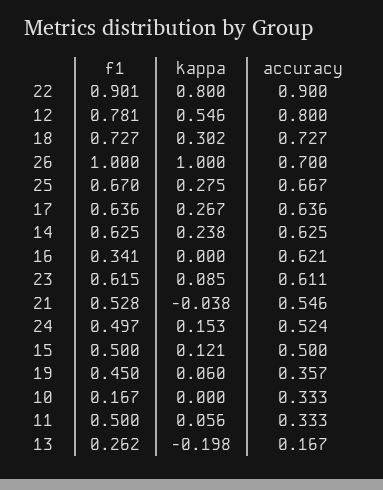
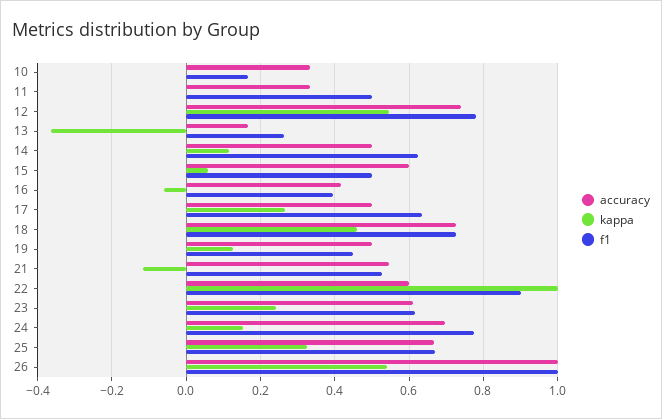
kappa, 22: 0.8 -> 1
accuracy, 22: 0.9 -> 0.6
accuracy, 12: 0.8 -> 0.74
kappa, 18: 0.302 -> 0.46
kappa, 26: 1 -> 0.54
accuracy, 26: 0.7 -> 1
kappa, 25: 0.275 -> 0.32
accuracy, 17: 0.636 -> 0.5
kappa, 14: 0.238 -> 0.12
accuracy, 14: 0.625 -> 0.5
f1, 16: 0.341 -> 0.4
kappa, 16: 0 -> -0.06
accuracy, 16: 0.621 -> 0.42
kappa, 23: 0.085 -> 0.24
kappa, 21: -0.038 -> -0.12
f1, 24: 0.497 -> 0.78
accuracy, 24: 0.524 -> 0.7
kappa, 15: 0.121 -> 0.06
accuracy, 15: 0.5 -> 0.6
kappa, 19: 0.06 -> 0.12
accuracy, 19: 0.357 -> 0.5
kappa, 11: 0.056 -> 0
kappa, 13: -0.198 -> -0.36

